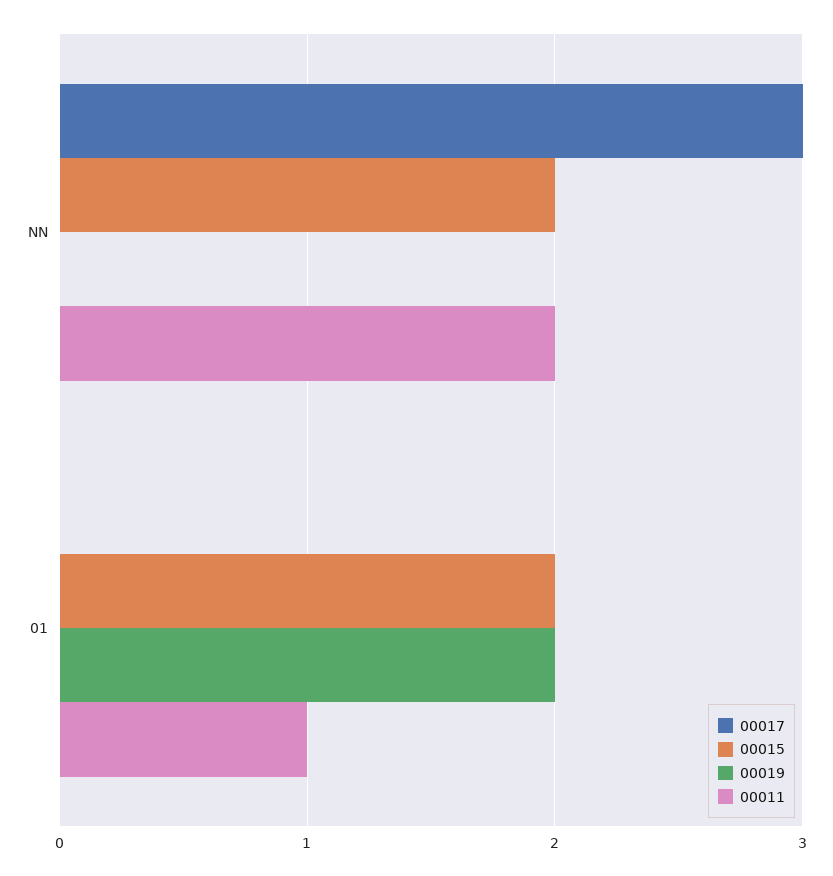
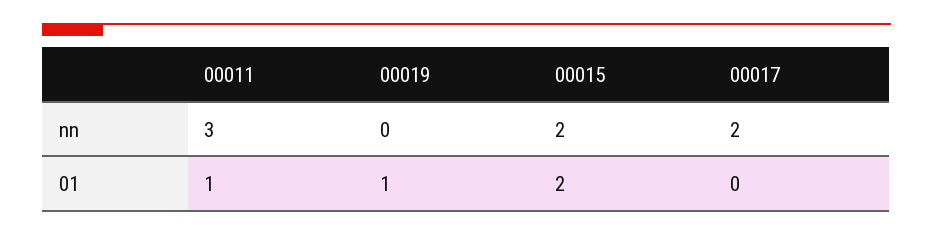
00017, NN: 3 -> 2
00011, NN: 2 -> 3
00019, 01: 2 -> 1

